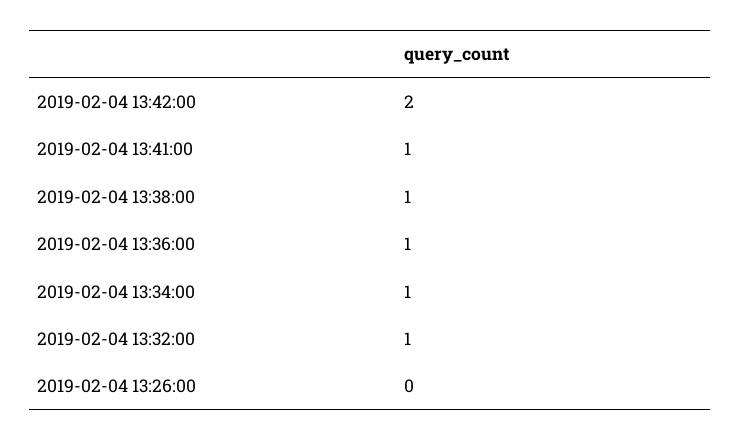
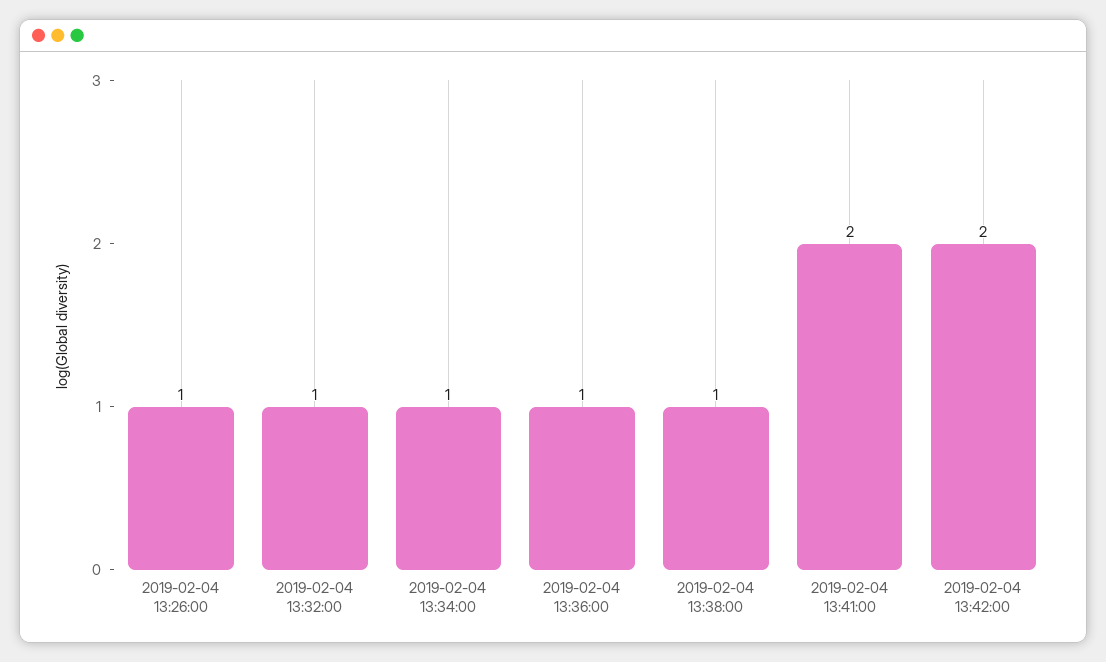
2019-02-04 13:41:00: 1 -> 2
2019-02-04 13:26:00: 0 -> 1

